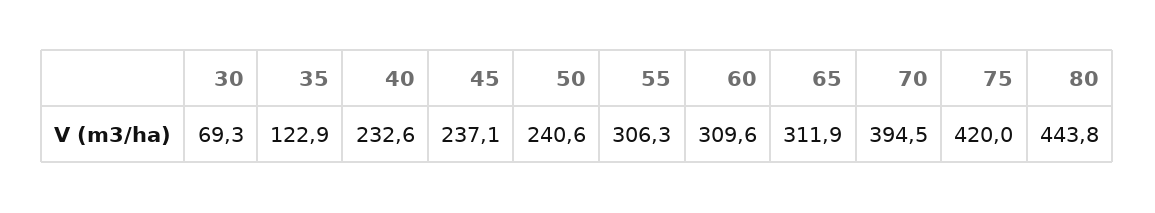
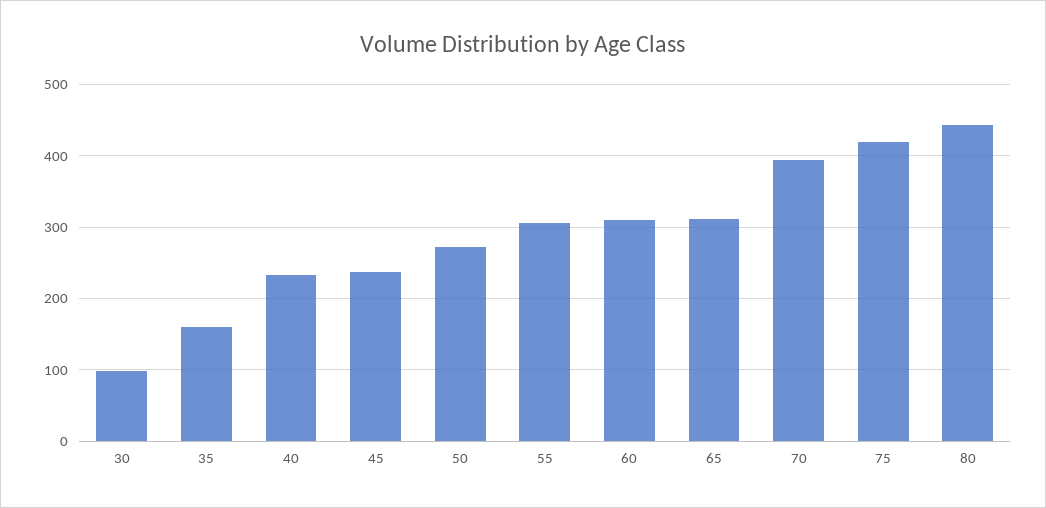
30: 69.3 -> 100
35: 122.9 -> 160
50: 240.6 -> 270

